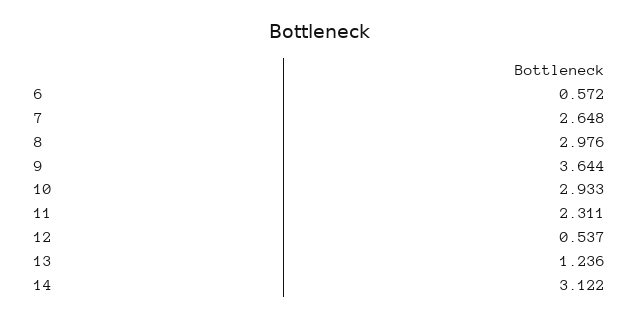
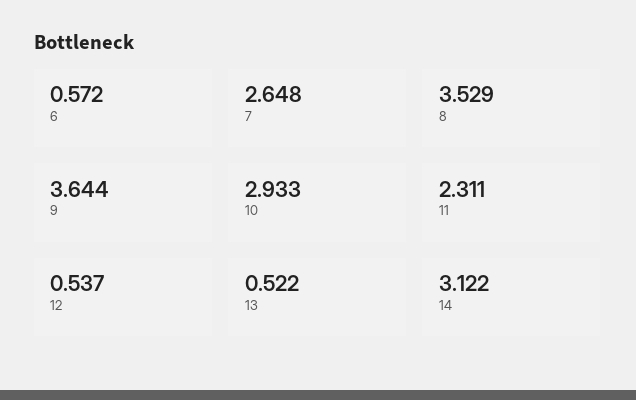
8: 2.976 -> 3.529
13: 1.236 -> 0.522

